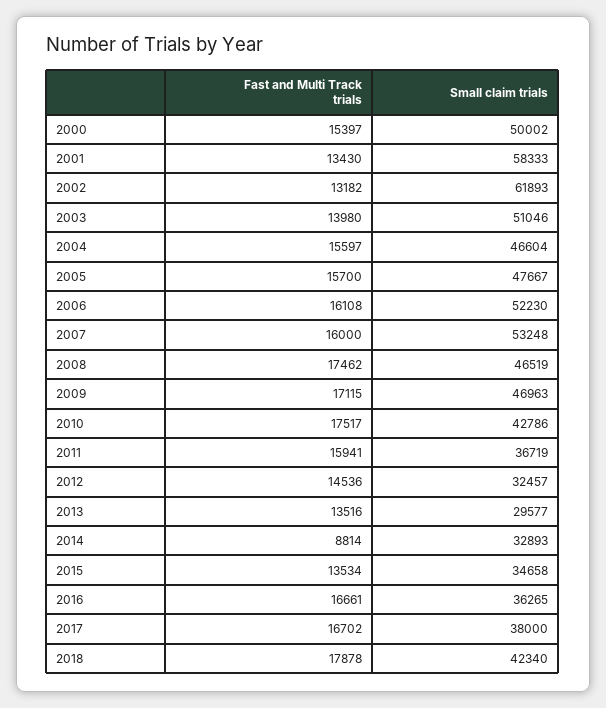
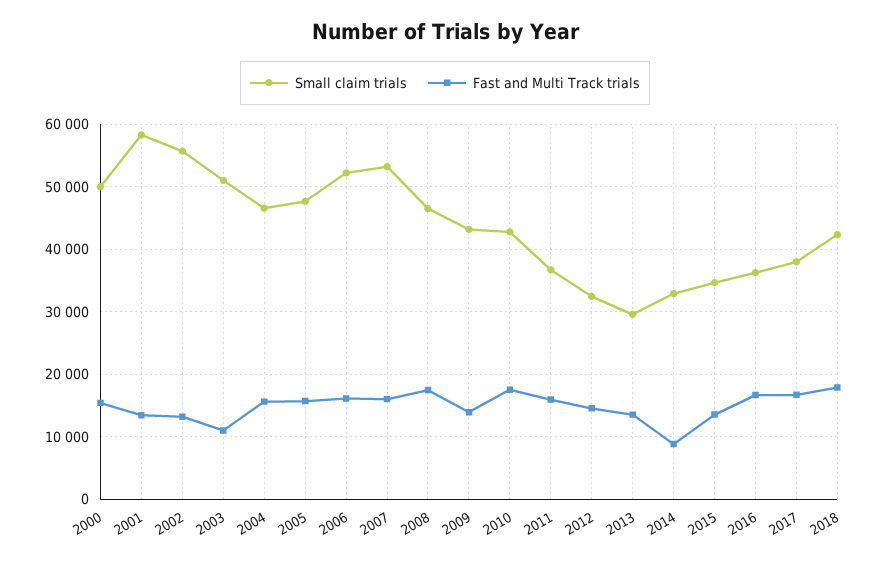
Small claim trials, 2002: 61893 -> 56000
Fast and Multi Track trials, 2003: 13980 -> 11000
Fast and Multi Track trials, 2009: 17115 -> 14000
Small claim trials, 2009: 46963 -> 43000

